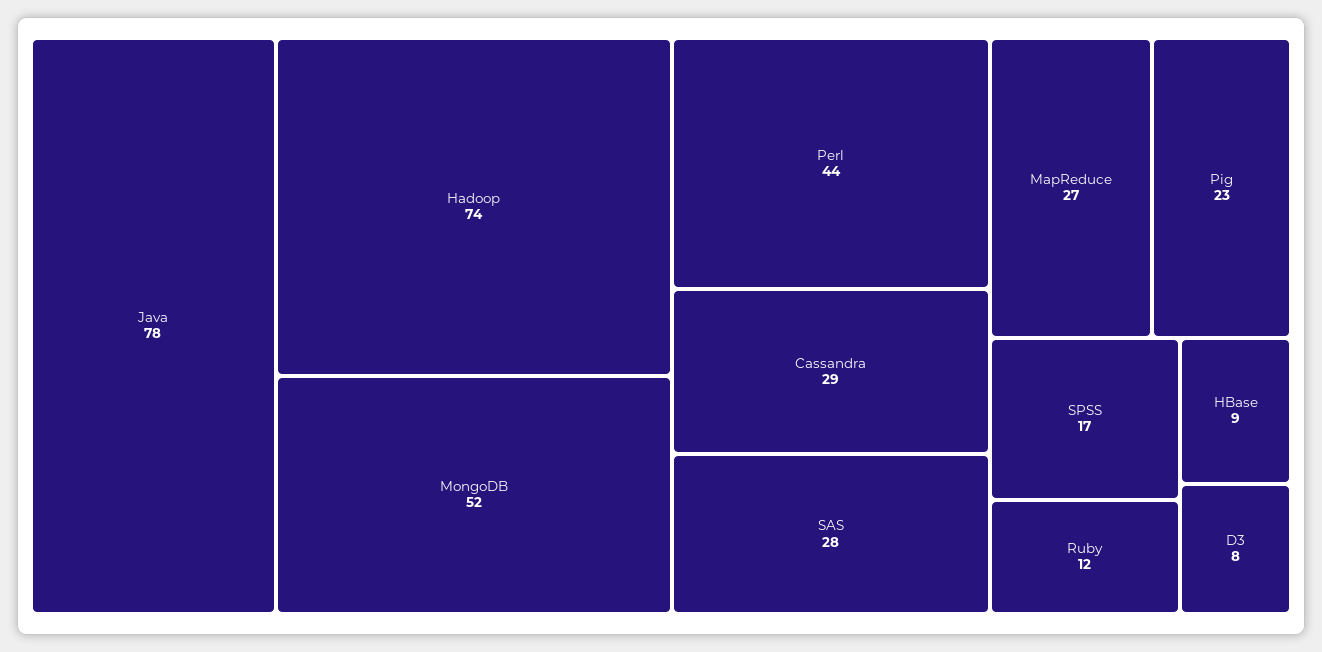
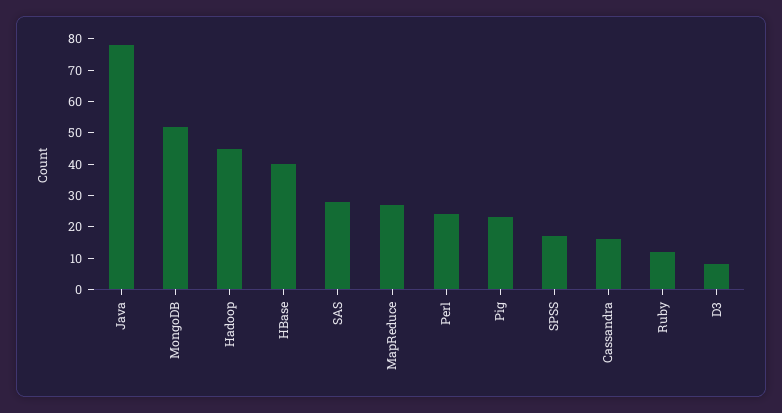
Hadoop: 74 -> 45
Perl: 44 -> 25
Cassandra: 29 -> 15
HBase: 9 -> 40

